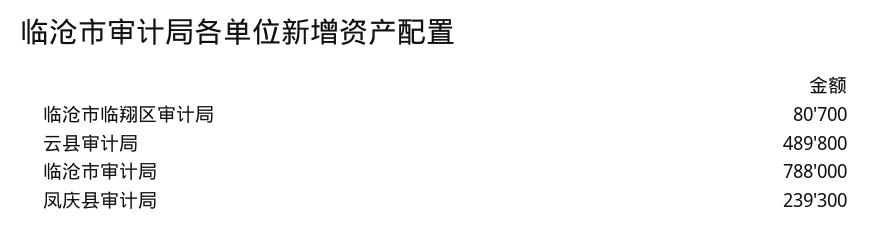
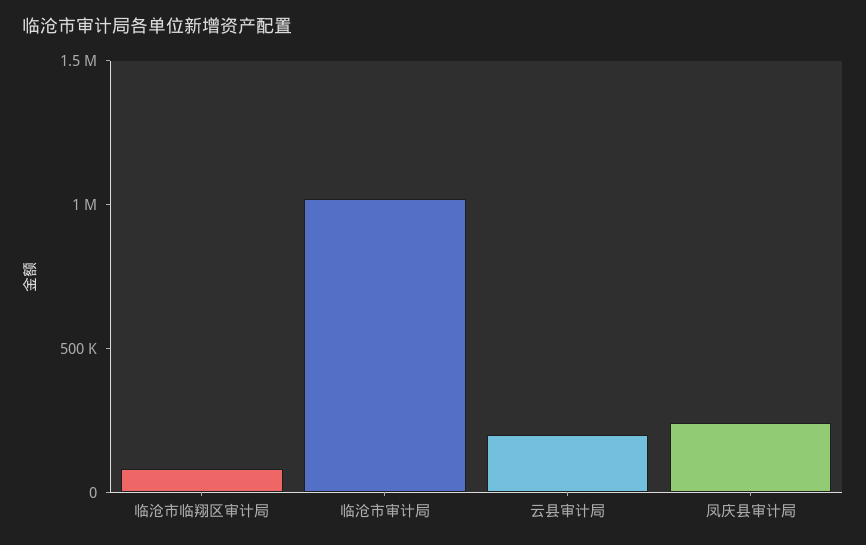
云县审计局: 489800 -> 200000
临沧市审计局: 788000 -> 1000000

